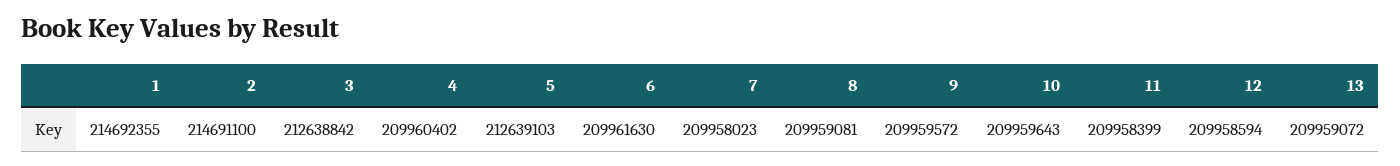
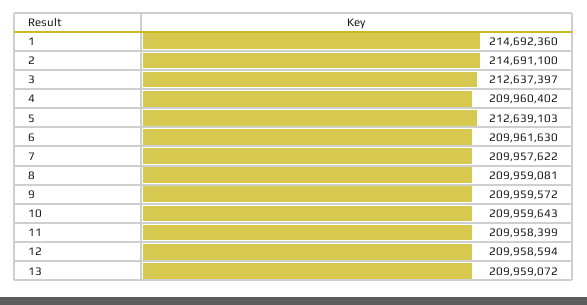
1: 214692355 -> 214692360
3: 212638842 -> 212637397
7: 209958023 -> 209957622

